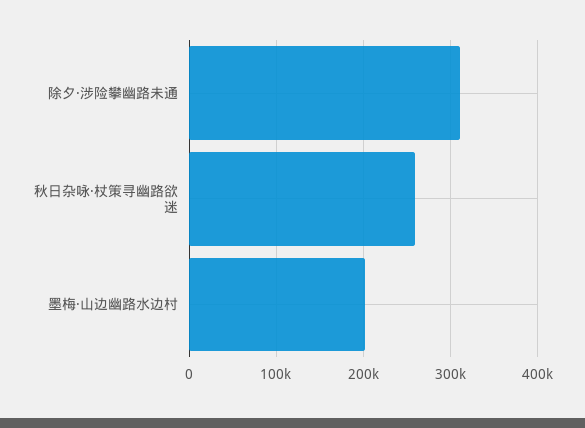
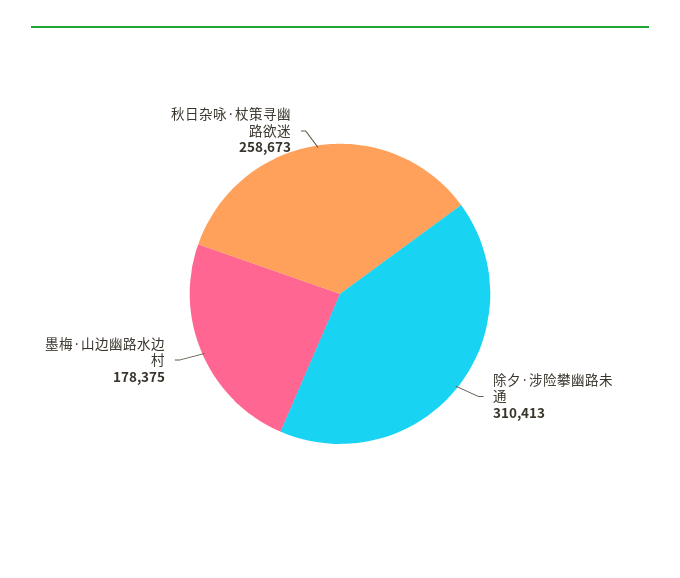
墨梅·山边幽路水边村: 200000 -> 178375

